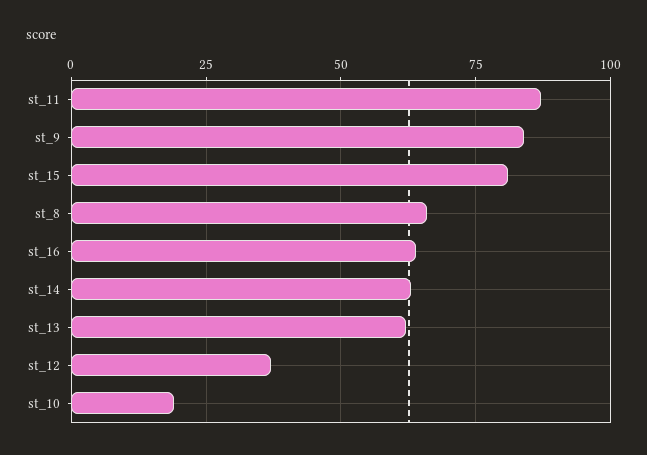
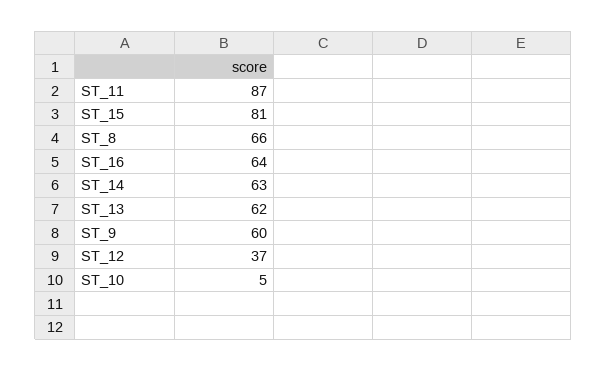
st_9: 85 -> 60
st_10: 20 -> 5

